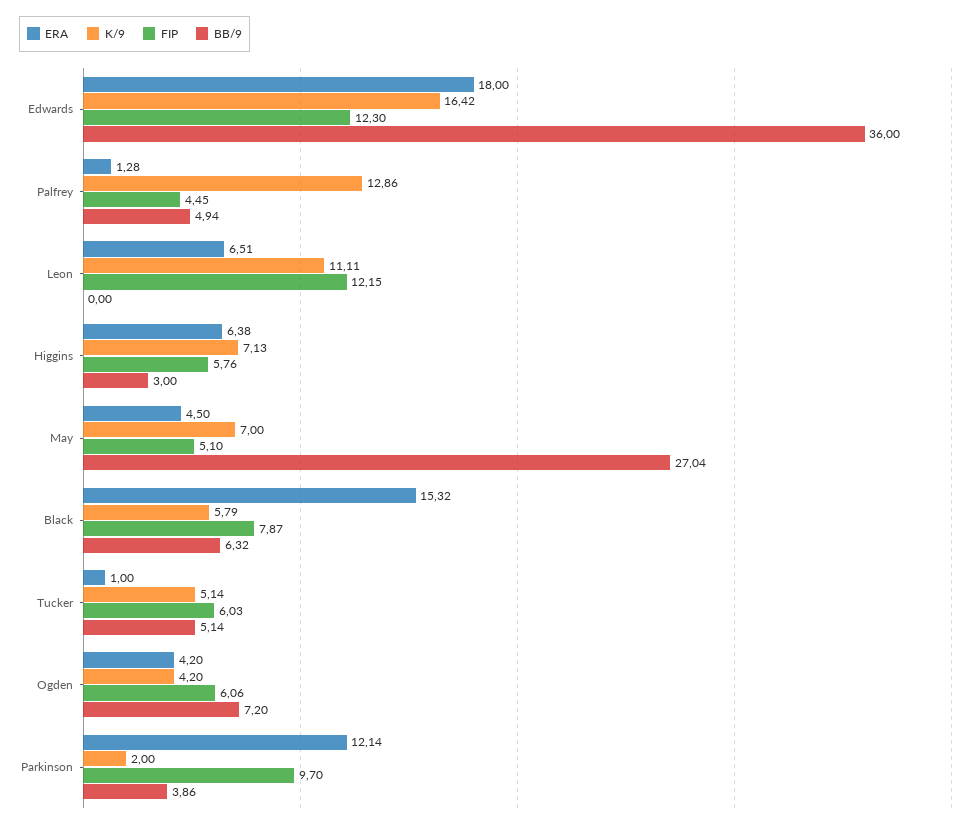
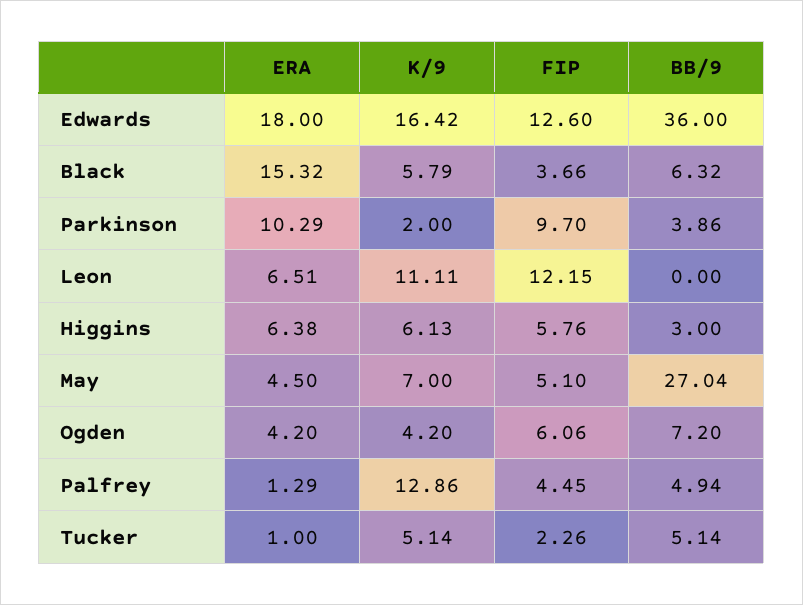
FIP, Edwards: 12.3 -> 12.6
ERA, Palfrey: 1.28 -> 1.29
K/9, Higgins: 7.13 -> 6.13
FIP, Black: 7.87 -> 3.66
FIP, Tucker: 6.03 -> 2.26
ERA, Parkinson: 12.14 -> 10.29

